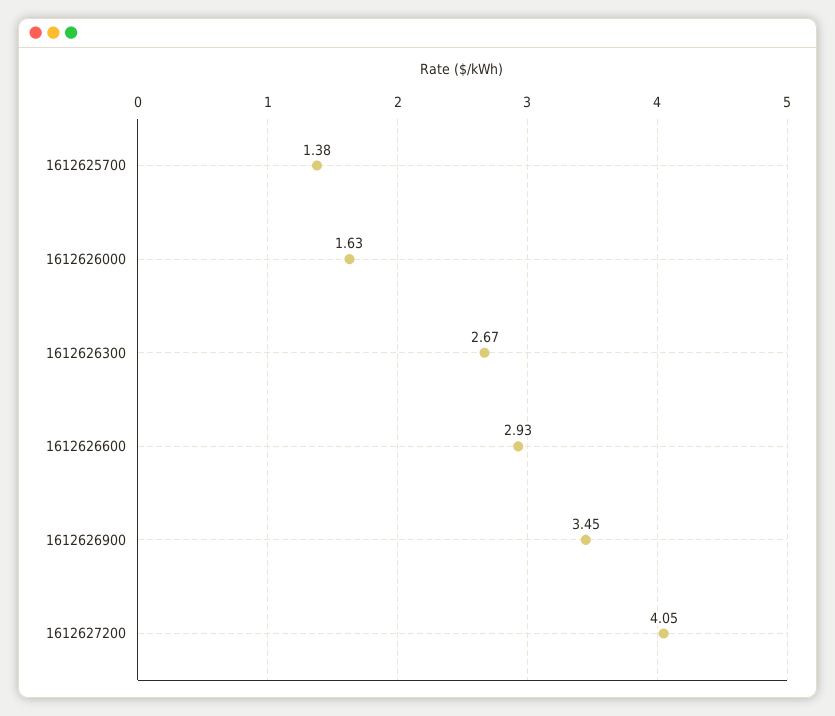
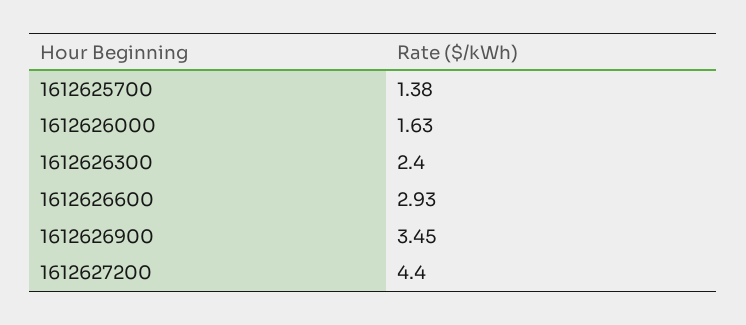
1612626300: 2.67 -> 2.4
1612627200: 4.05 -> 4.4

